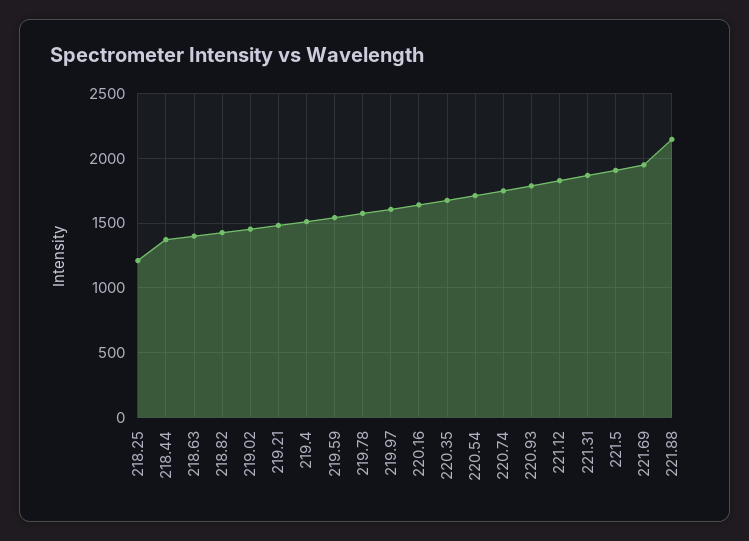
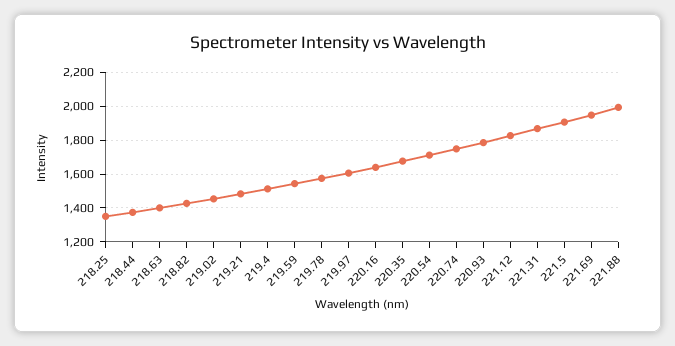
218.25: 1200 -> 1350
221.88: 2150 -> 2000

